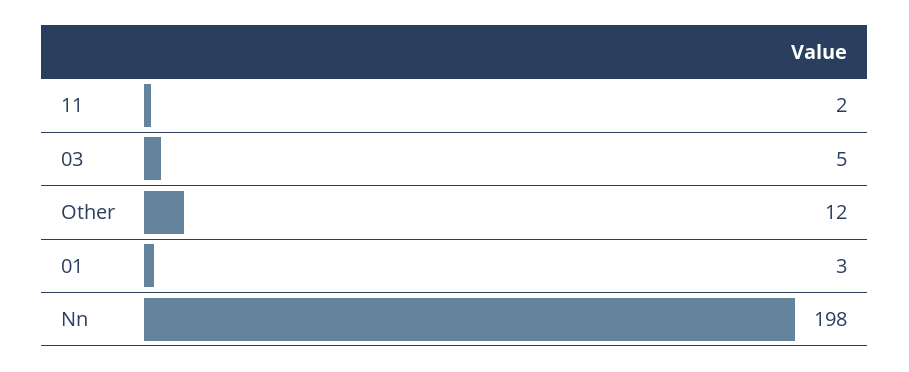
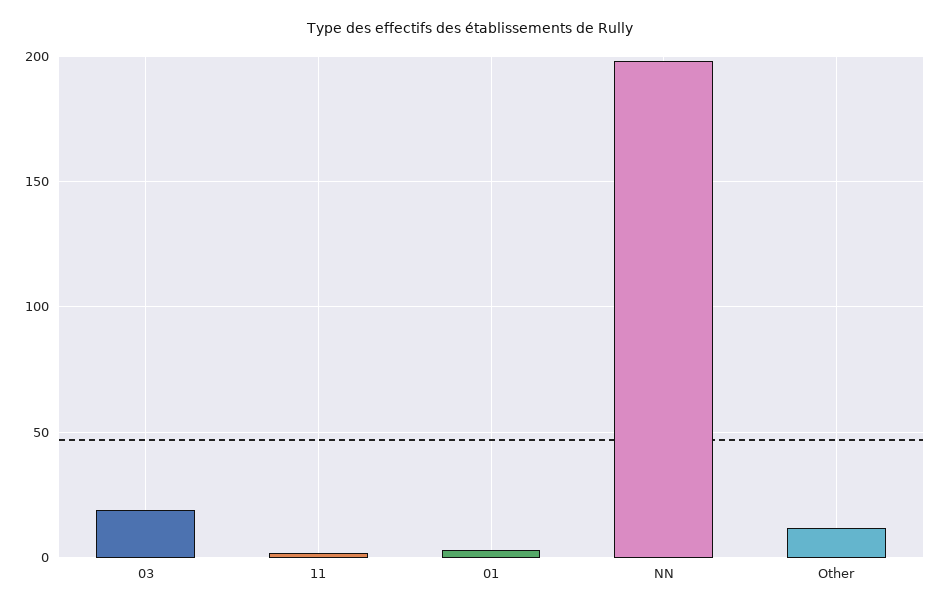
03: 5 -> 20

